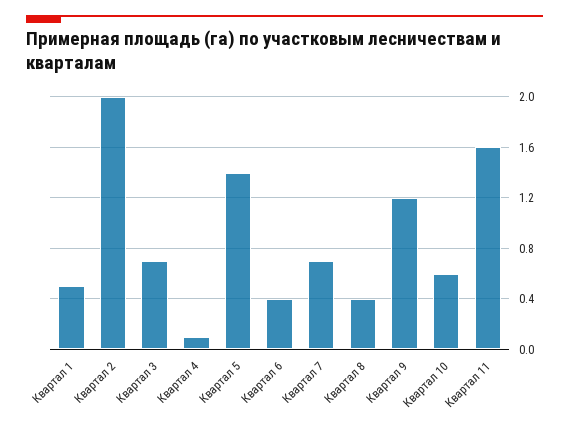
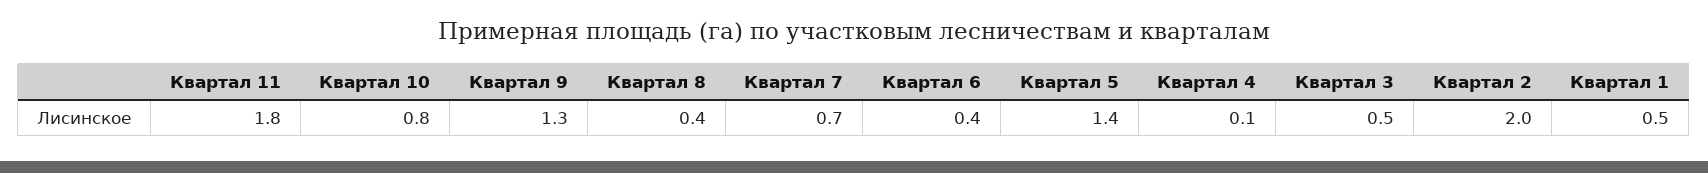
Квартал 3: 0.7 -> 0.5
Квартал 9: 1.2 -> 1.3
Квартал 10: 0.6 -> 0.8
Квартал 11: 1.6 -> 1.8

